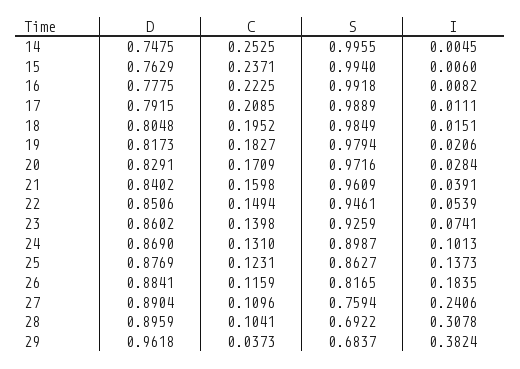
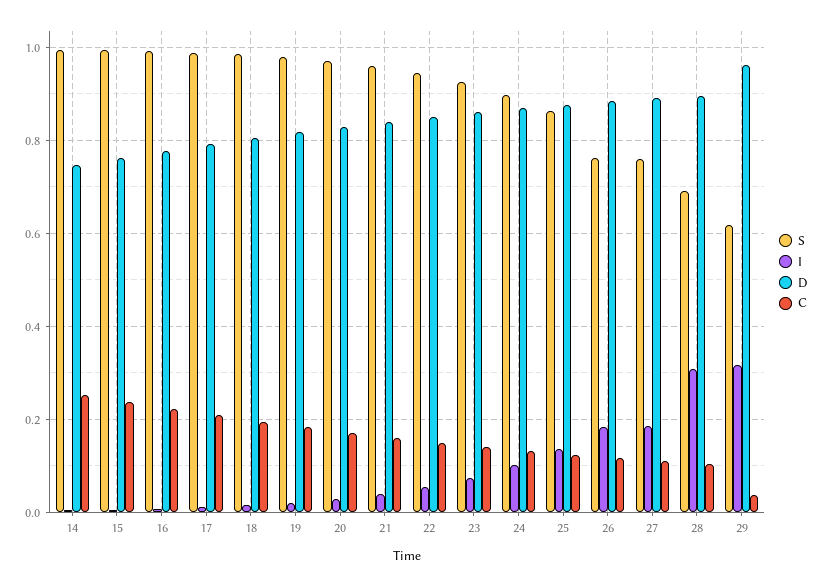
S, 26: 0.8165 -> 0.76
I, 27: 0.2406 -> 0.18
S, 29: 0.6837 -> 0.62
I, 29: 0.3824 -> 0.32

